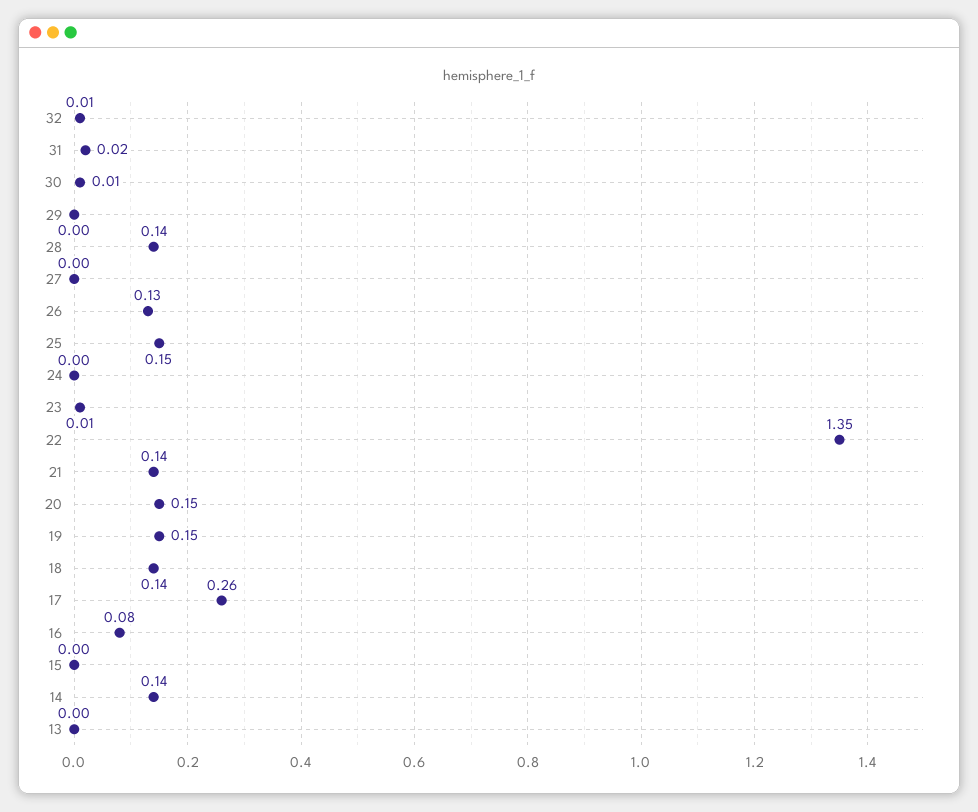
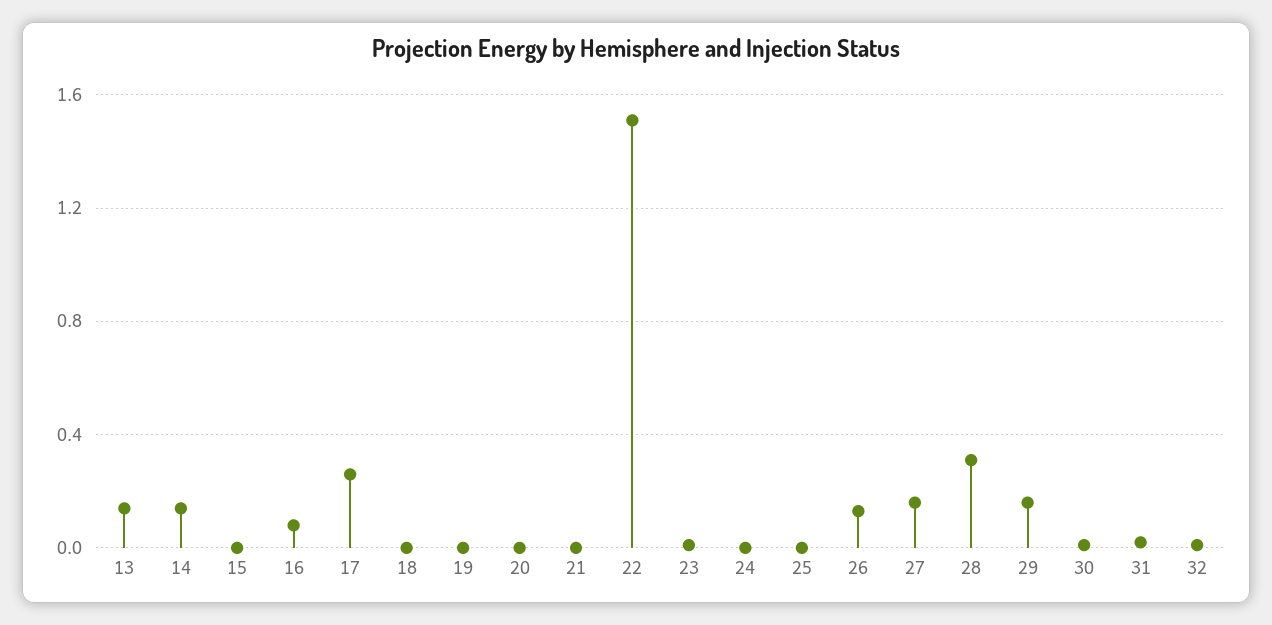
29: 0 -> 0.15
28: 0.14 -> 0.3
27: 0 -> 0.15
25: 0.15 -> 0
22: 1.35 -> 1.5
21: 0.14 -> 0
20: 0.15 -> 0
19: 0.15 -> 0
18: 0.14 -> 0
13: 0 -> 0.15

